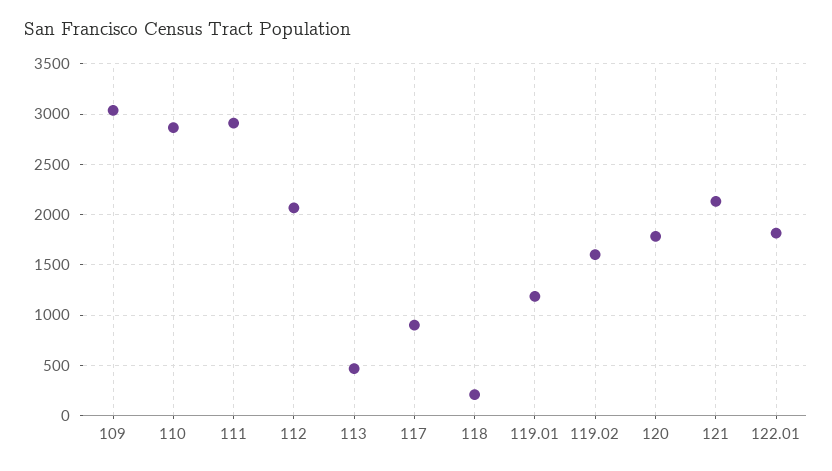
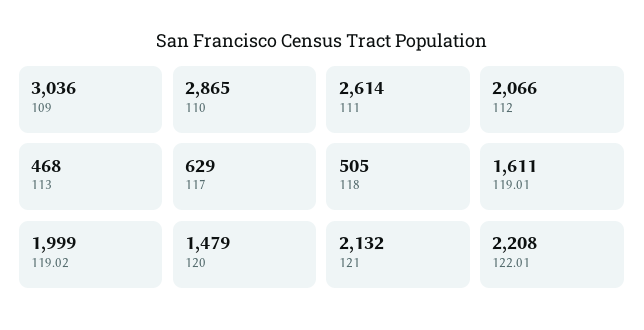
111: 2900 -> 2614
117: 900 -> 629
118: 200 -> 505
119.01: 1200 -> 1611
119.02: 1600 -> 1999
120: 1800 -> 1479
122.01: 1800 -> 2208

